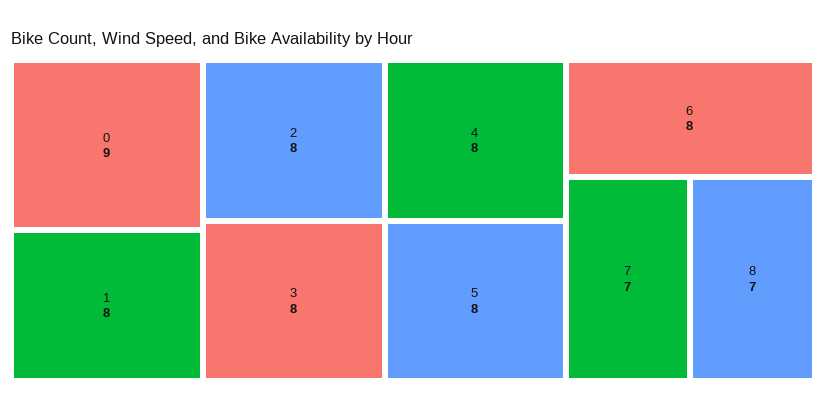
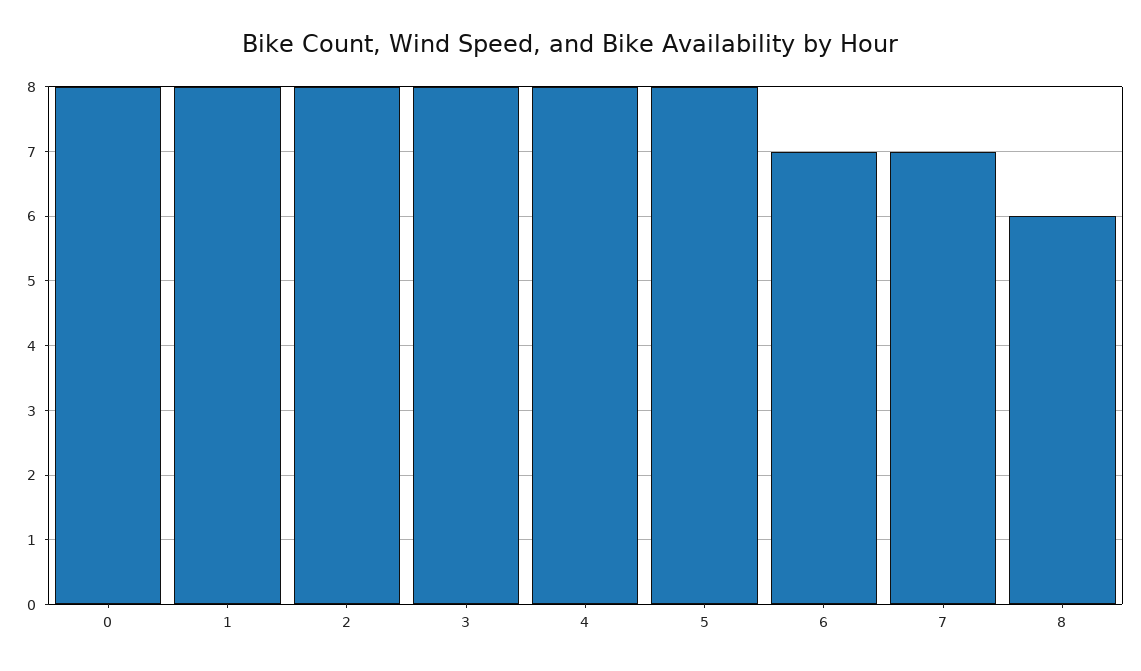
0: 9 -> 8
6: 8 -> 7
8: 7 -> 6

